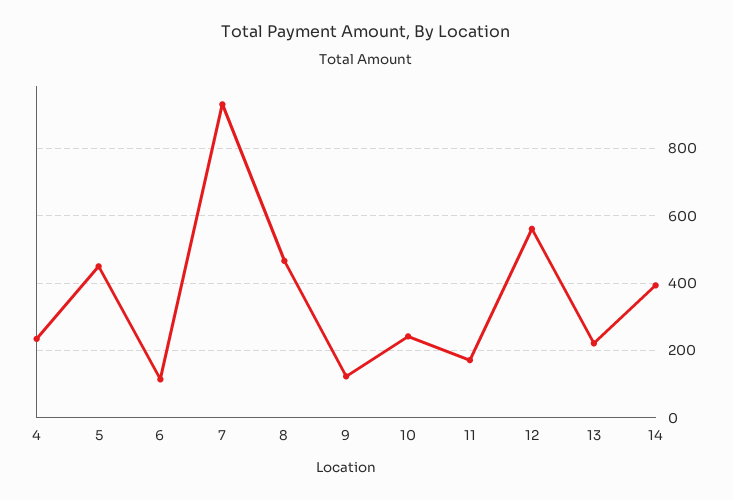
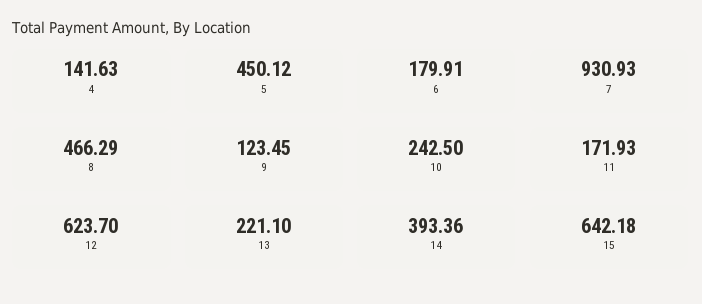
4: 240 -> 141.63
6: 120 -> 179.91
12: 560 -> 623.7
15: none -> 642.18

